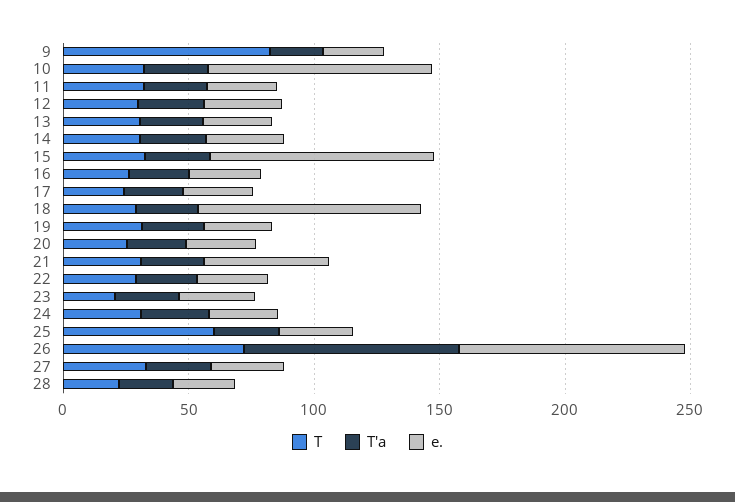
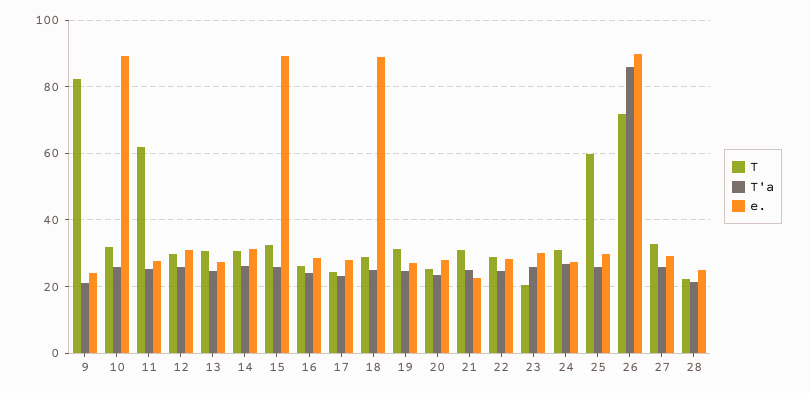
T, 11: 30 -> 62
e., 21: 50 -> 22

